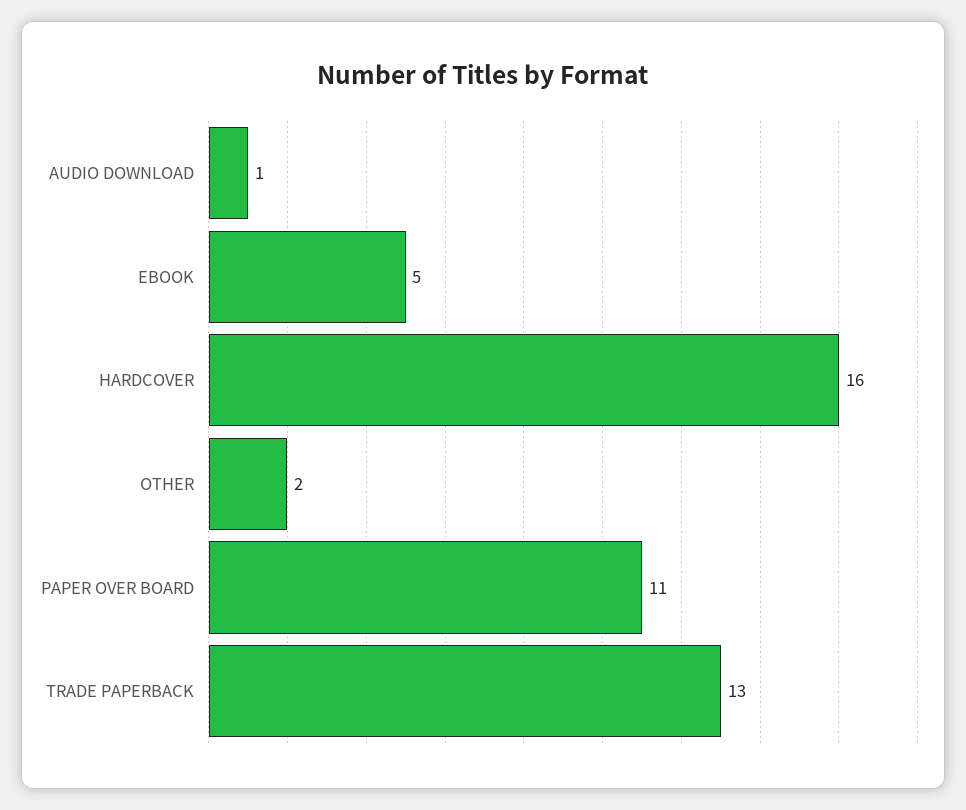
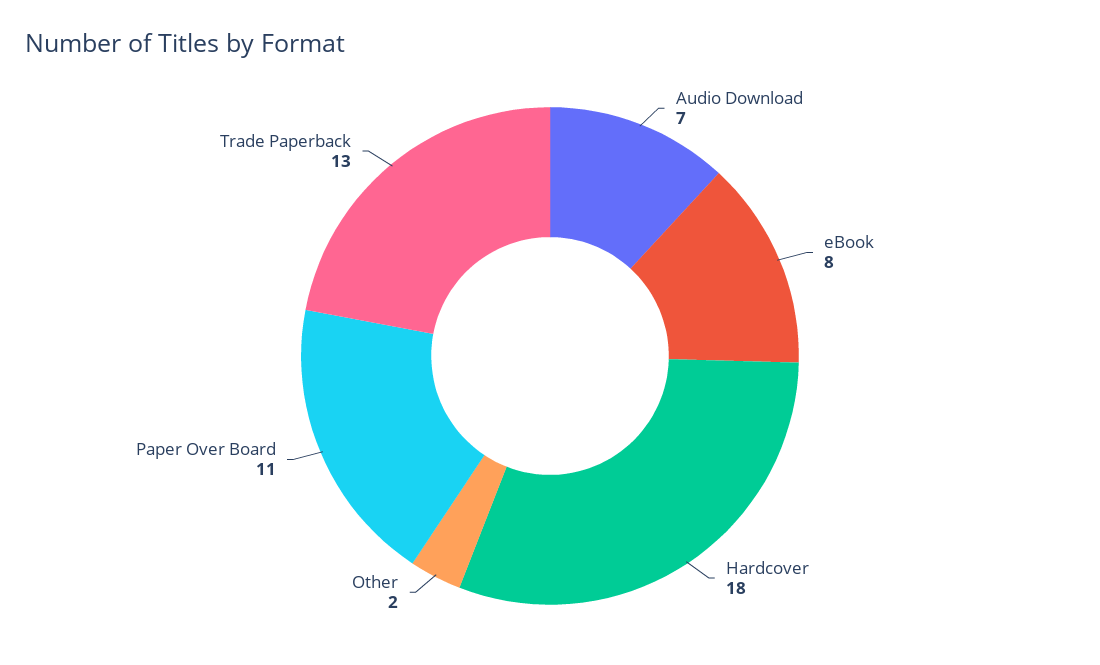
AUDIO DOWNLOAD: 1 -> 7
EBOOK: 5 -> 8
HARDCOVER: 16 -> 18

